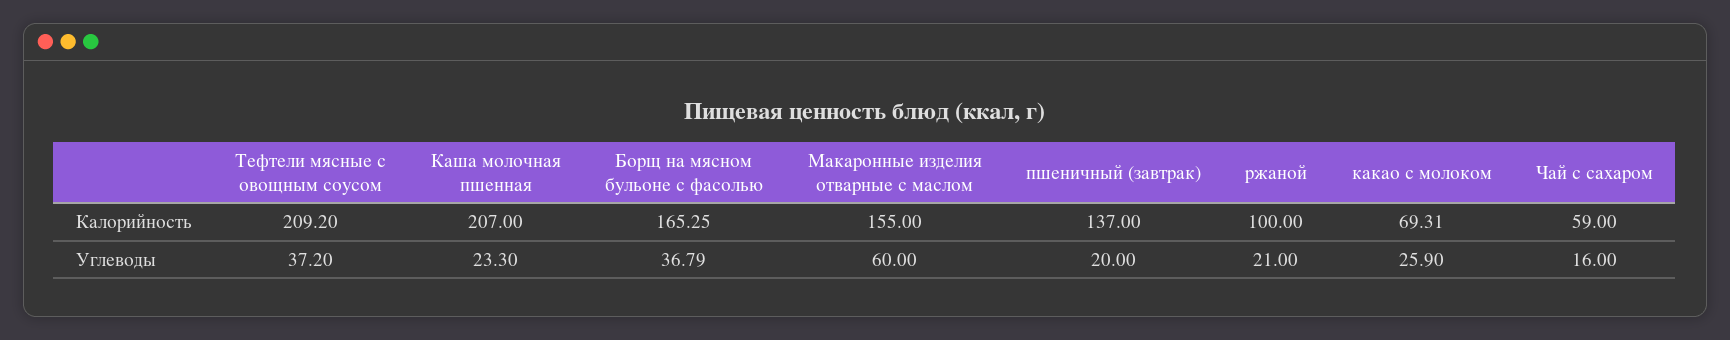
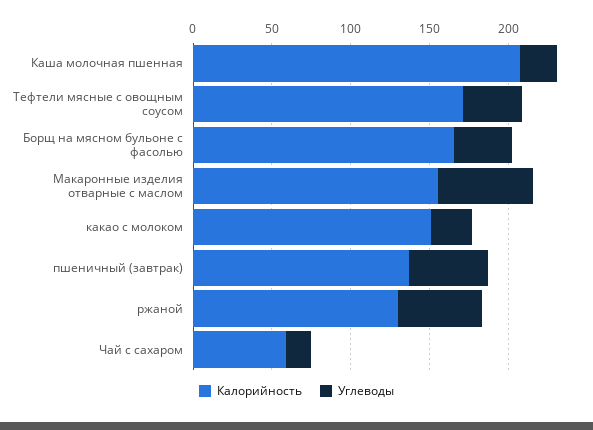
Калорийность, Тефтели мясные с овощным соусом: 209.2 -> 170
Калорийность, ржаной: 100 -> 130
Калорийность, какао с молоком: 69.31 -> 150
Углеводы, пшеничный (завтрак): 20 -> 50
Углеводы, ржаной: 21 -> 50

